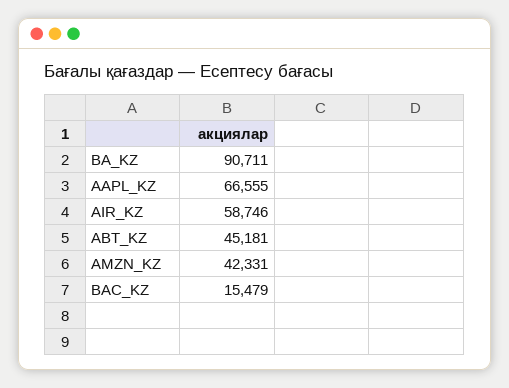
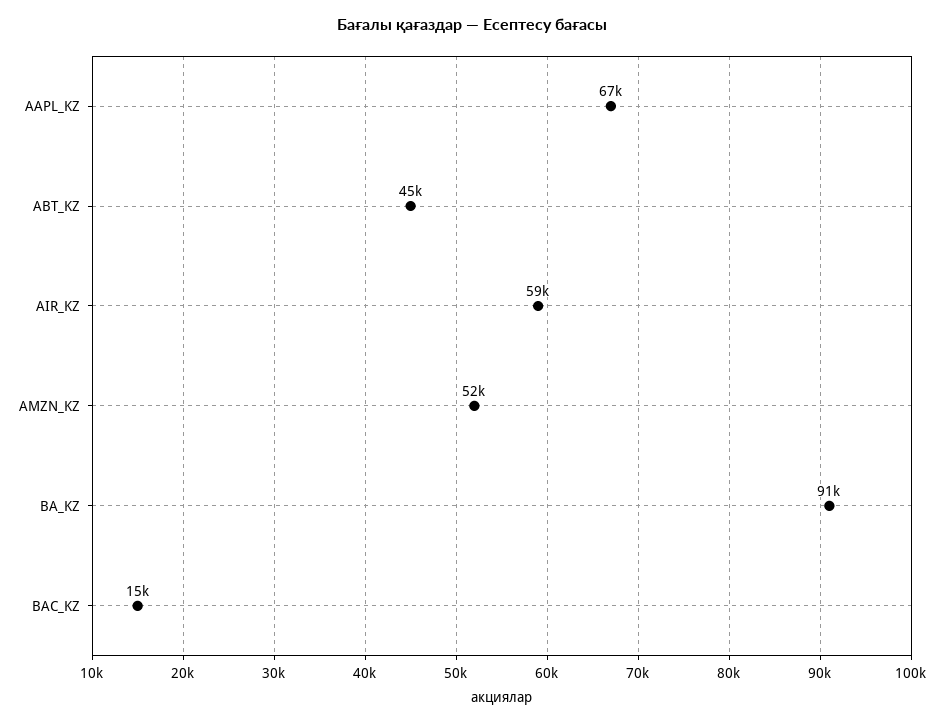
AMZN_KZ: 42331 -> 52000

